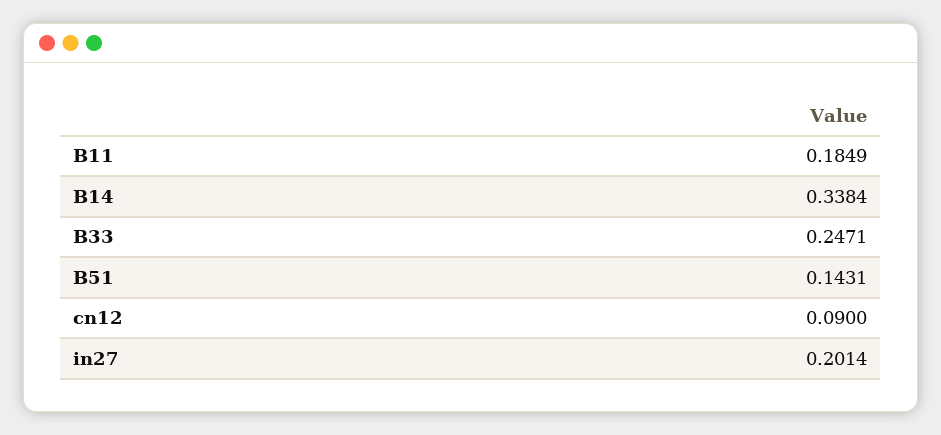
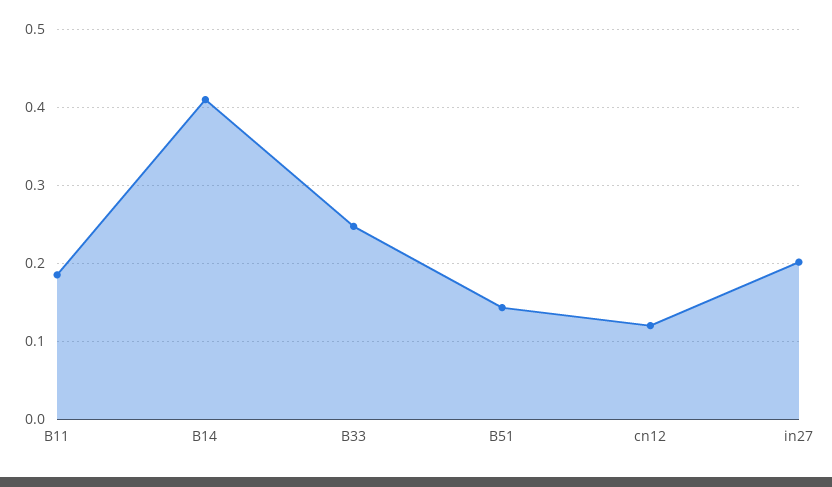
B14: 0.3384 -> 0.41
cn12: 0.09 -> 0.12

